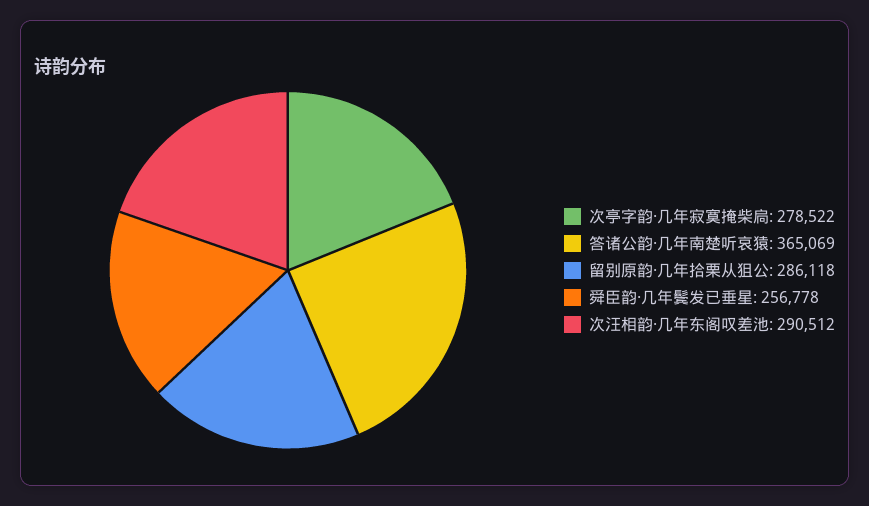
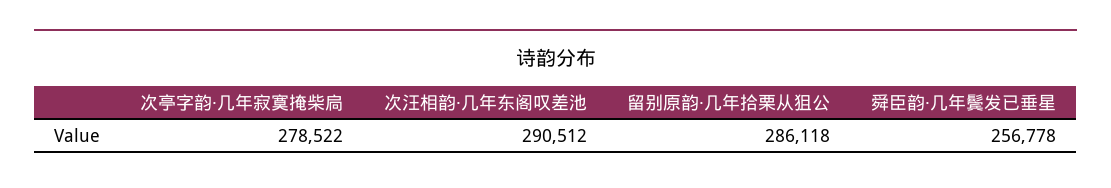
答诸公韵·几年南楚听哀猿: 365069 -> none

